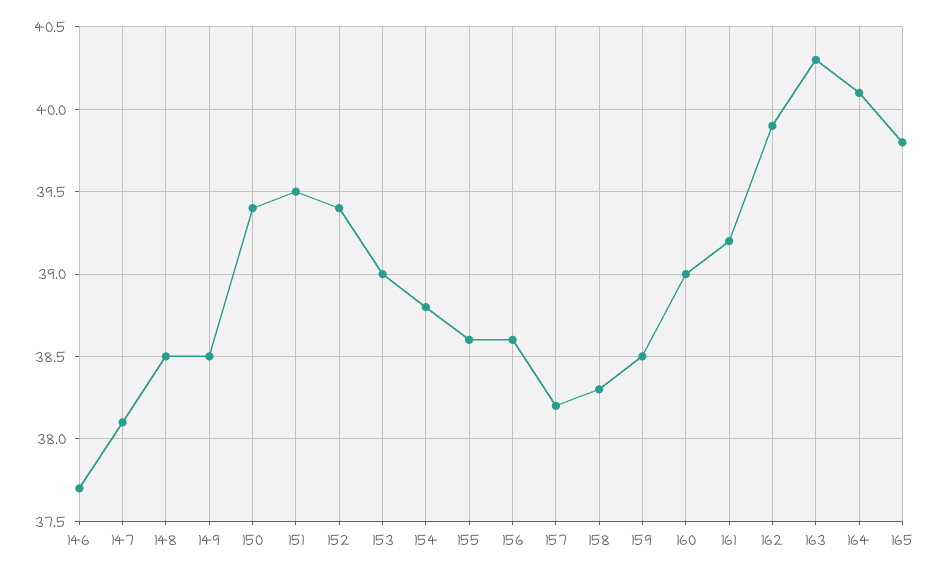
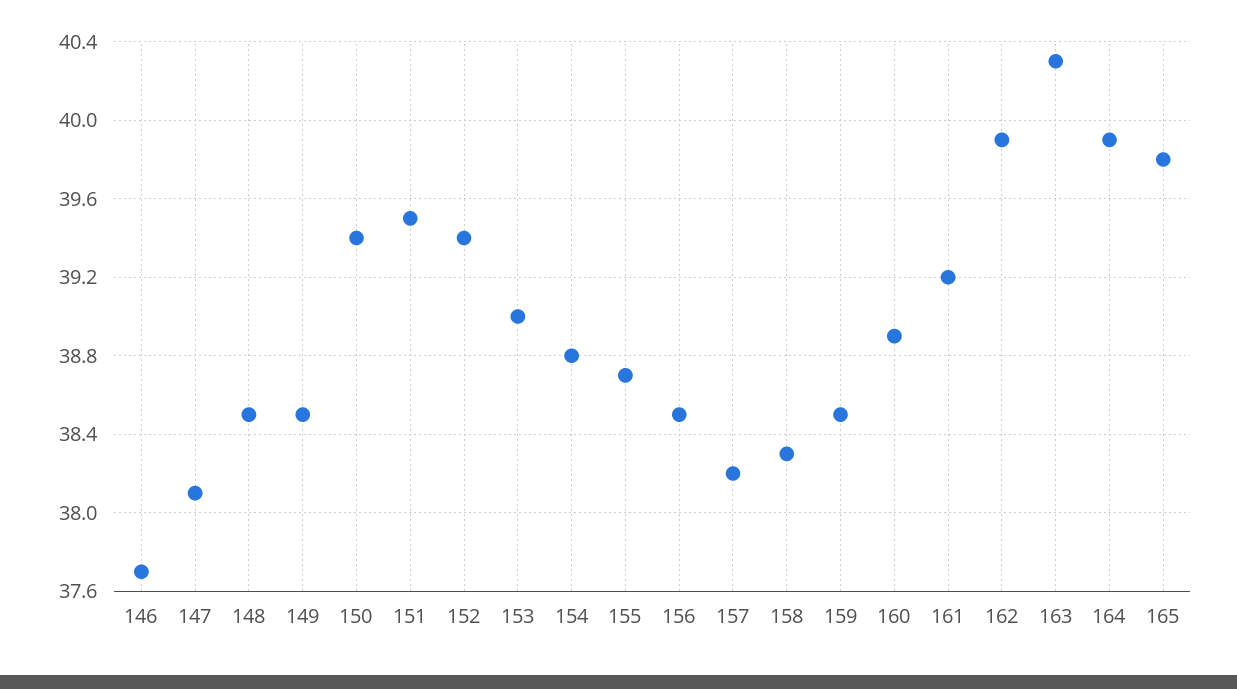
155: 38.6 -> 38.7
156: 38.6 -> 38.5
160: 39 -> 38.9
164: 40.1 -> 39.9

